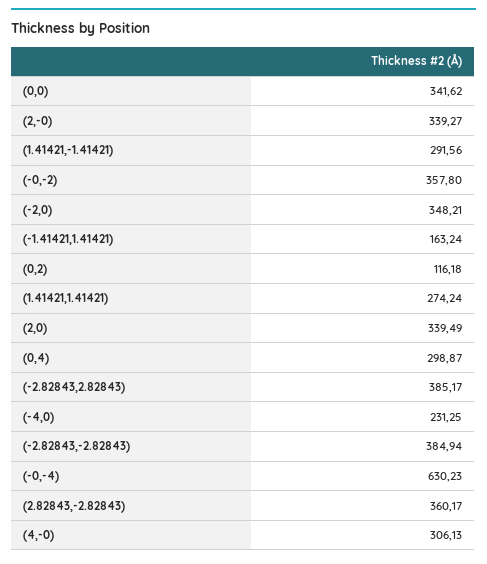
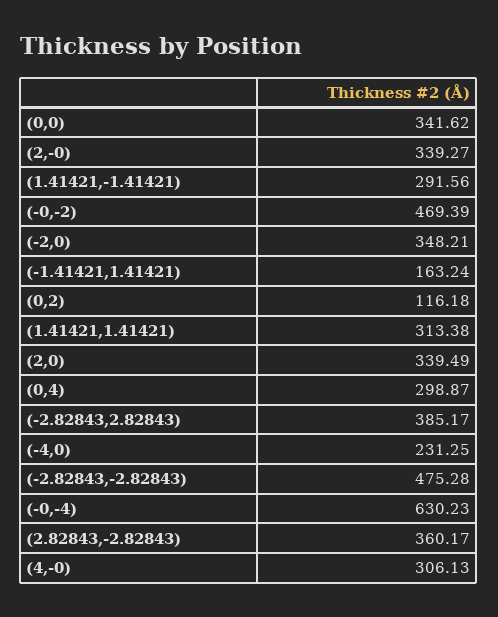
(-0,-2): 357.8 -> 469.39
(1.41421,1.41421): 274.24 -> 313.38
(-2.82843,-2.82843): 384.94 -> 475.28

